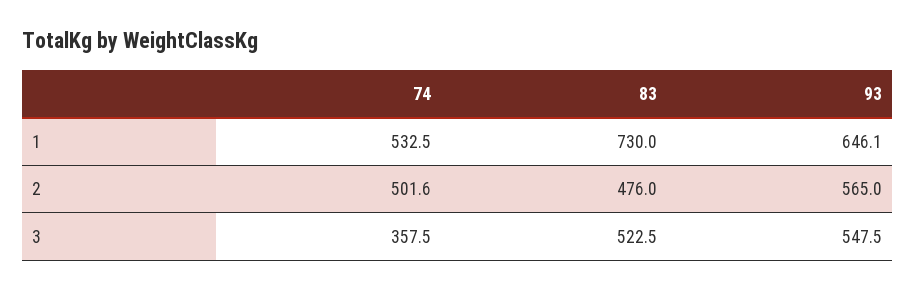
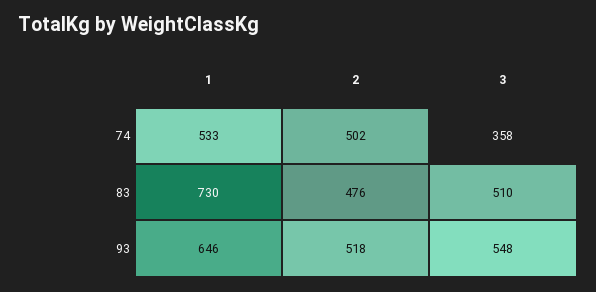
93, 2: 565 -> 518
83, 3: 522.5 -> 510

